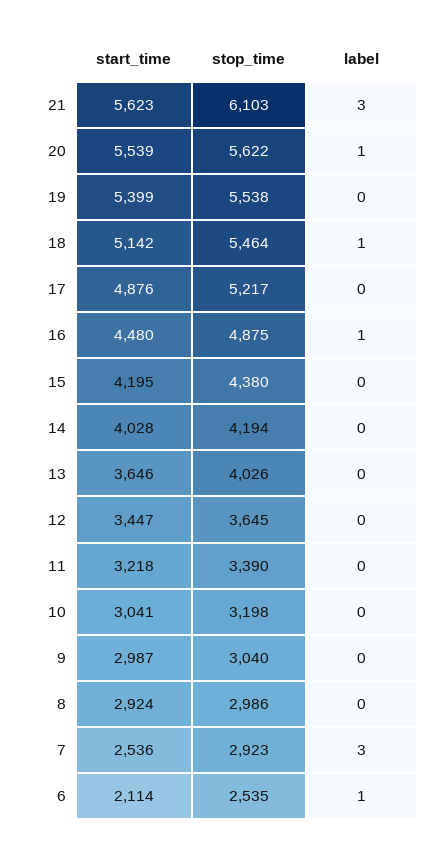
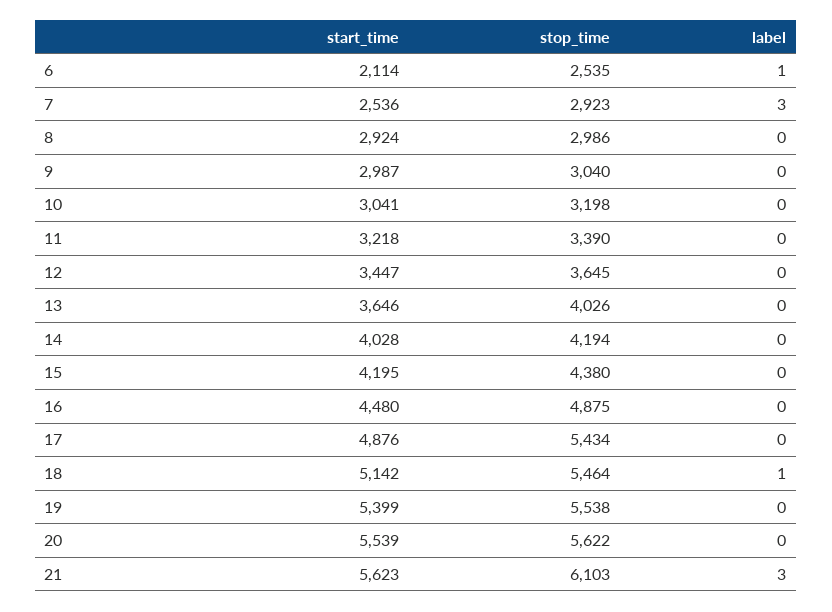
label, 20: 1 -> 0
stop_time, 17: 5217 -> 5434
label, 16: 1 -> 0

